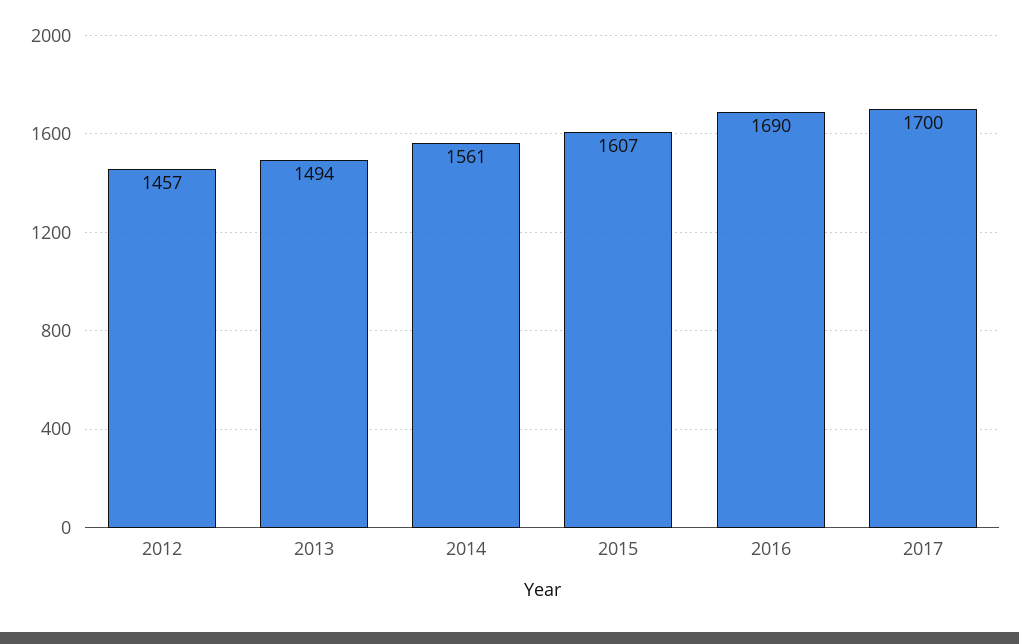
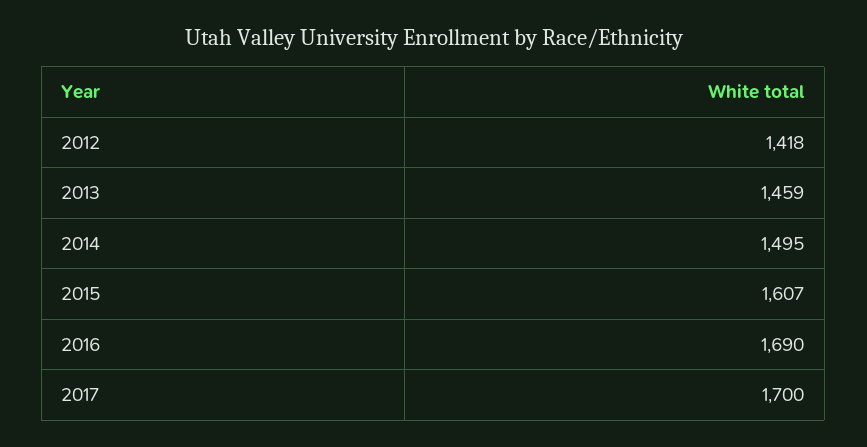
2012: 1457 -> 1418
2013: 1494 -> 1459
2014: 1561 -> 1495

